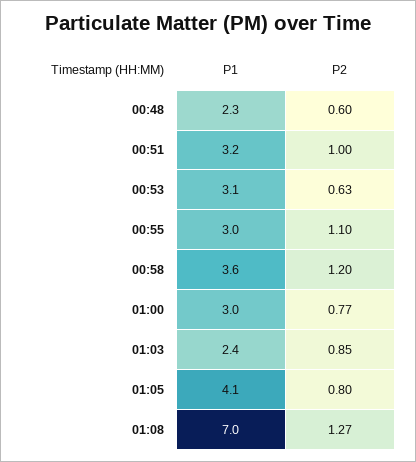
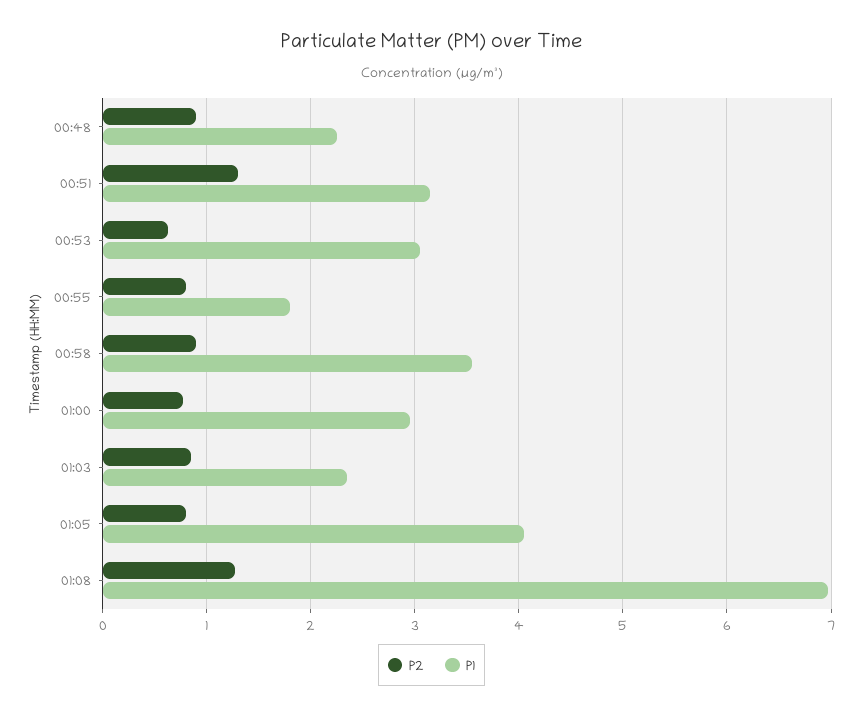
P2, 00:48: 0.6 -> 0.9
P2, 00:51: 1 -> 1.3
P1, 00:55: 3 -> 1.8
P2, 00:55: 1.1 -> 0.8
P2, 00:58: 1.2 -> 0.9

